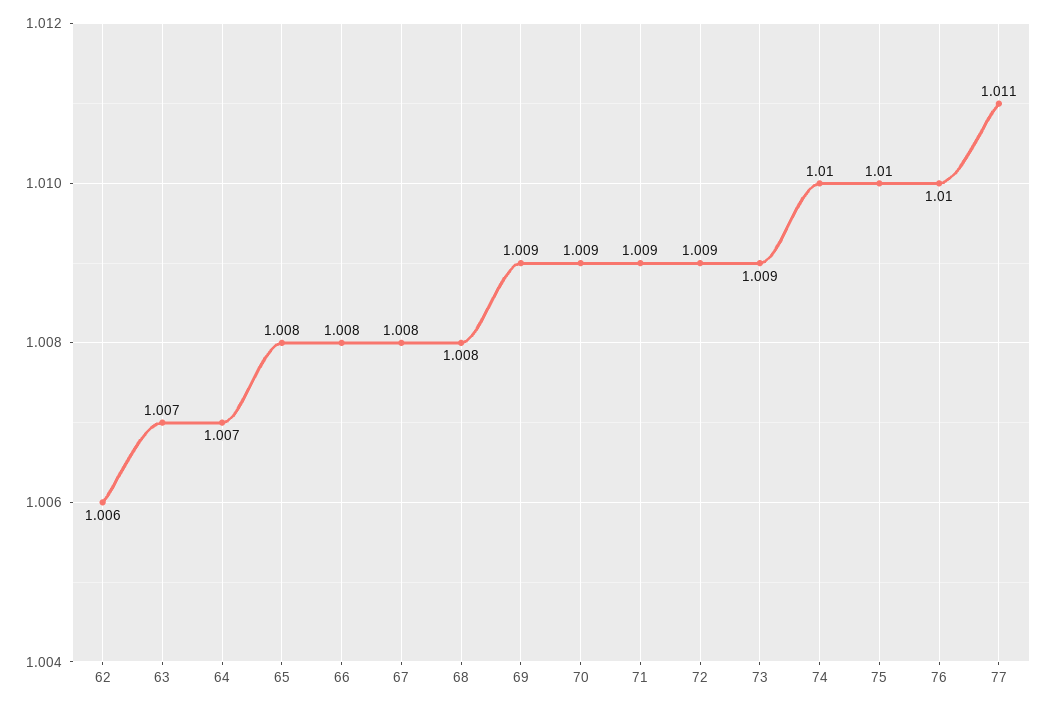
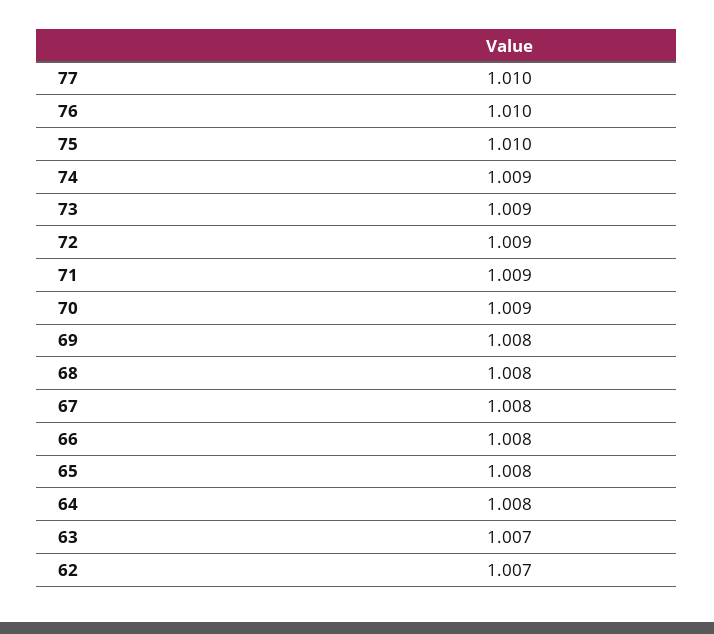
62: 1.006 -> 1.007
64: 1.007 -> 1.008
69: 1.009 -> 1.008
74: 1.01 -> 1.009
77: 1.011 -> 1.01

